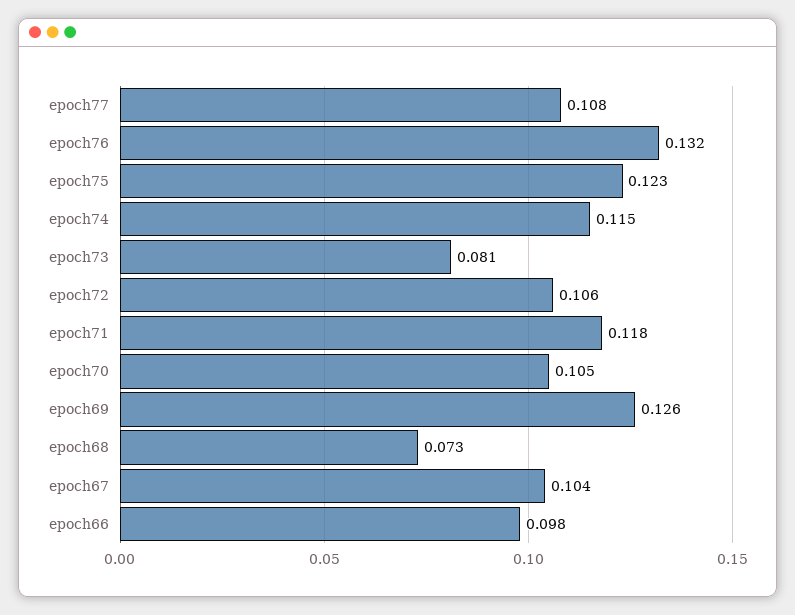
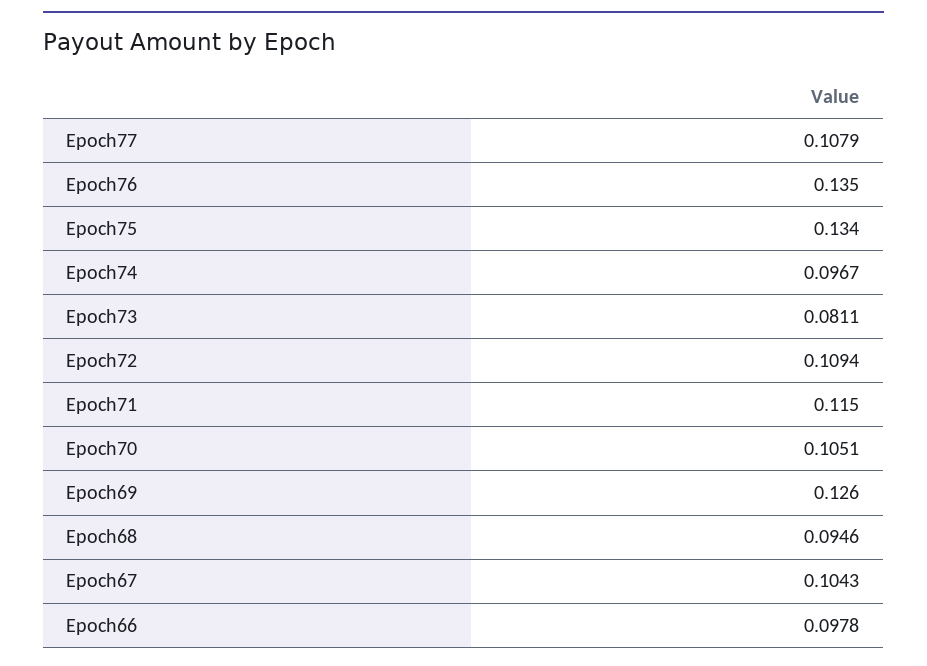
epoch76: 0.132 -> 0.135
epoch75: 0.123 -> 0.134
epoch74: 0.115 -> 0.0967
epoch72: 0.106 -> 0.1094
epoch71: 0.118 -> 0.115
epoch68: 0.073 -> 0.0946

